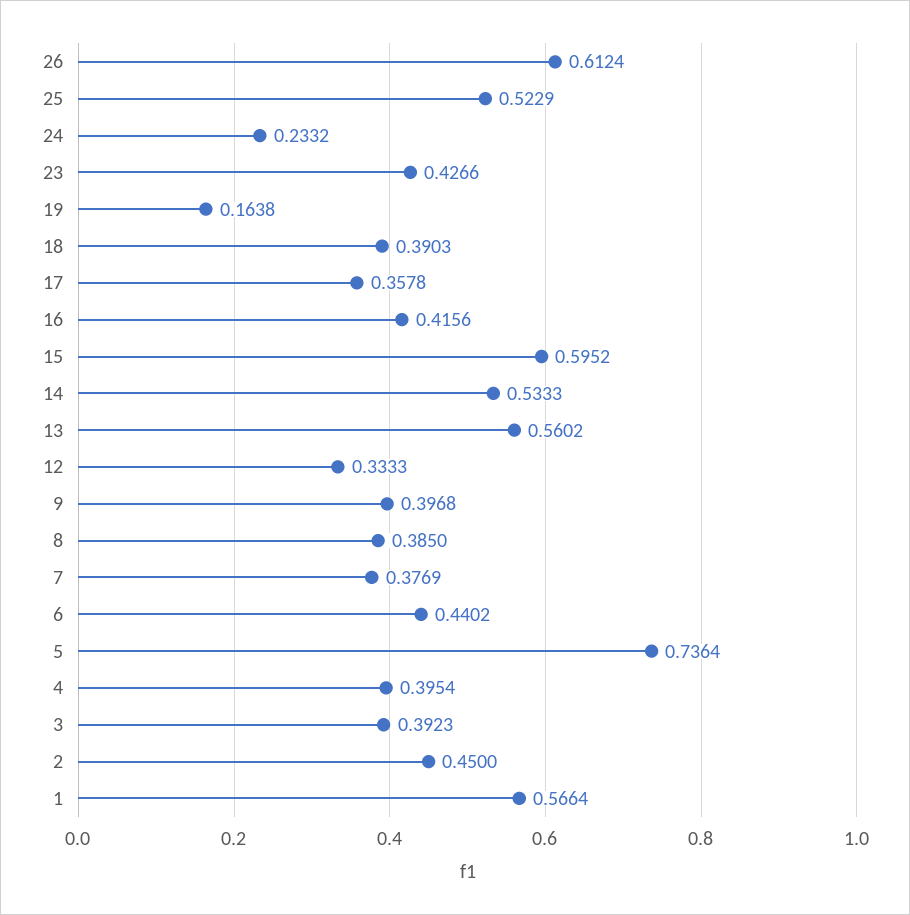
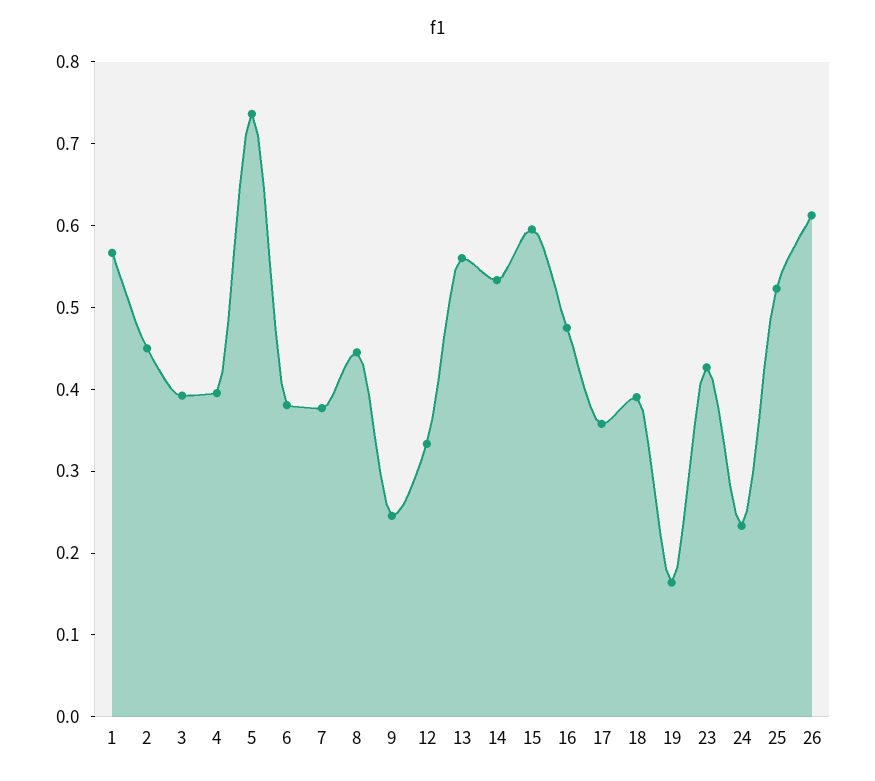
16: 0.4156 -> 0.48
9: 0.3968 -> 0.24
8: 0.385 -> 0.44
6: 0.4402 -> 0.38

